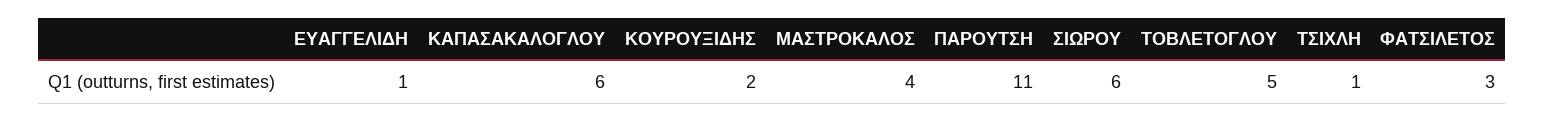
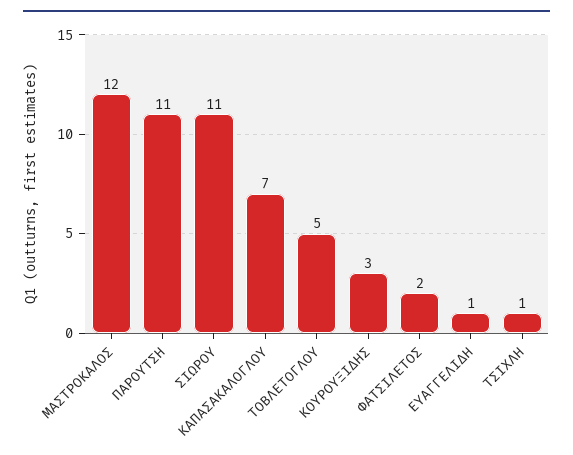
ΚΑΠΑΣΑΚΑΛΟΓΛΟΥ: 6 -> 7
ΚΟΥΡΟΥΞΙΔΗΣ: 2 -> 3
ΜΑΣΤΡΟΚΑΛΟΣ: 4 -> 12
ΣΙΩΡΟΥ: 6 -> 11
ΦΑΤΣΙΛΕΤΟΣ: 3 -> 2

